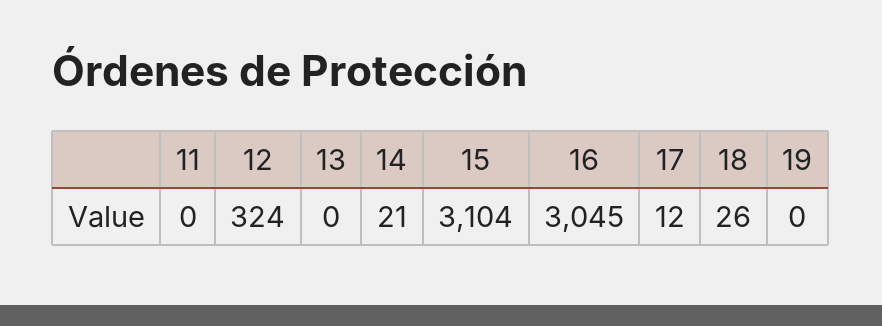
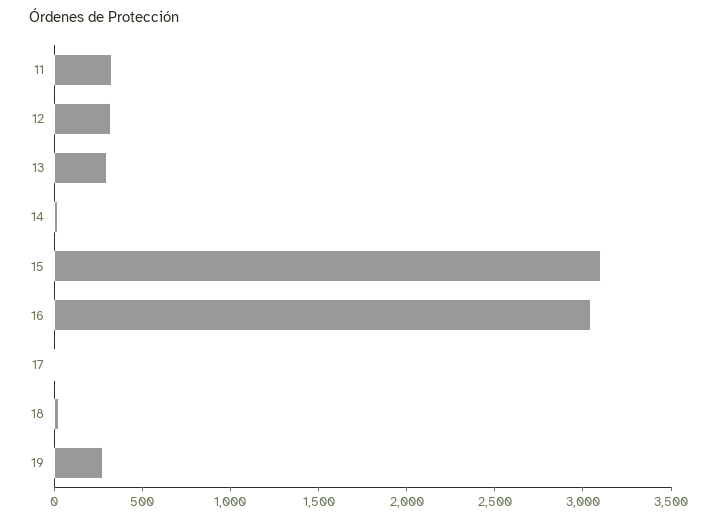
11: 0 -> 300
13: 0 -> 300
19: 0 -> 300

